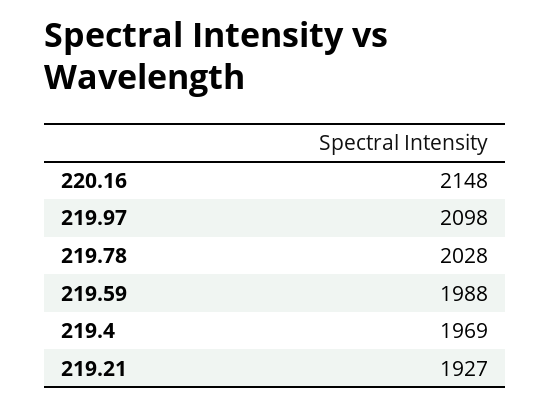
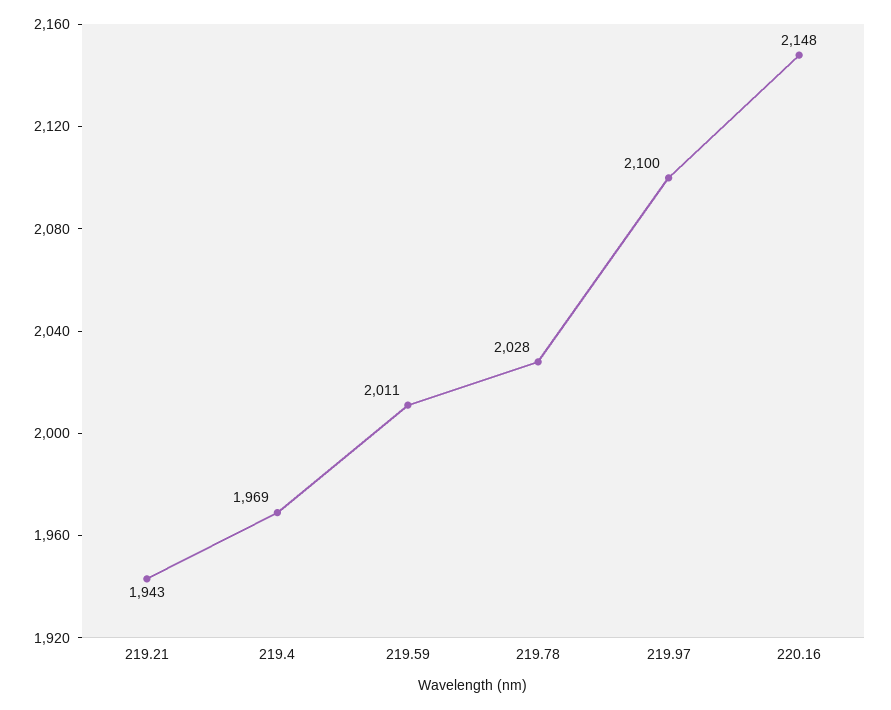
219.97: 2098 -> 2100
219.59: 1988 -> 2011
219.21: 1927 -> 1943

